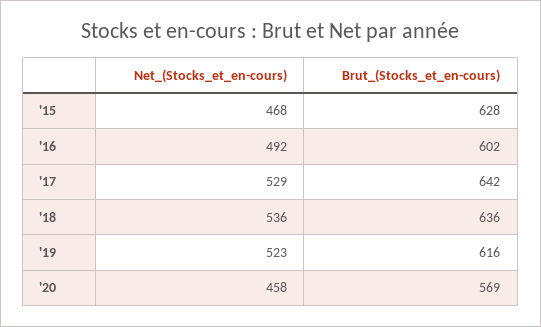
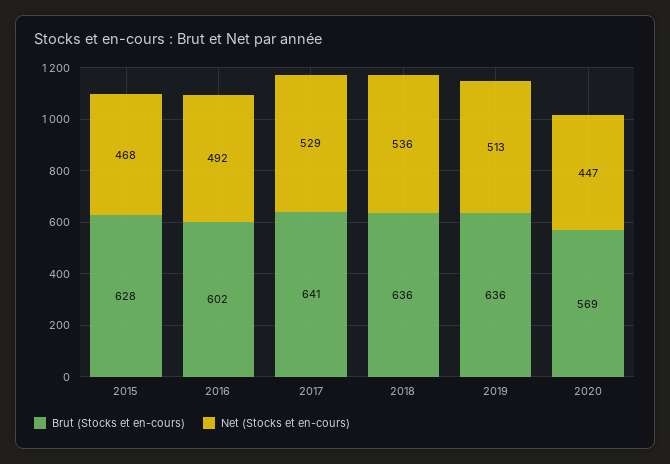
Brut_(Stocks_et_en-cours), '17: 642 -> 641
Net_(Stocks_et_en-cours), '19: 523 -> 513
Brut_(Stocks_et_en-cours), '19: 616 -> 636
Net_(Stocks_et_en-cours), '20: 458 -> 447

